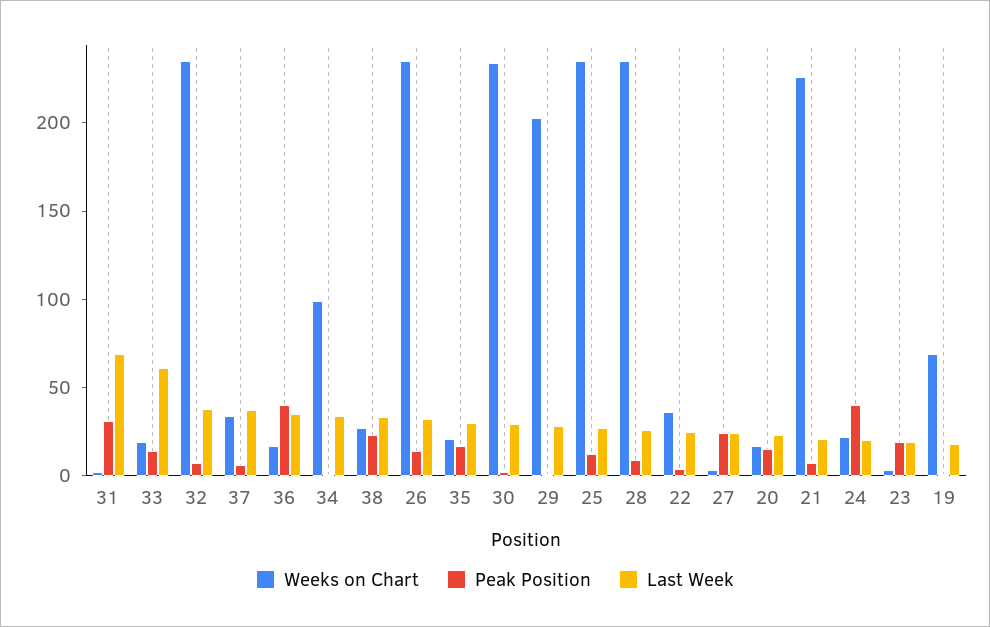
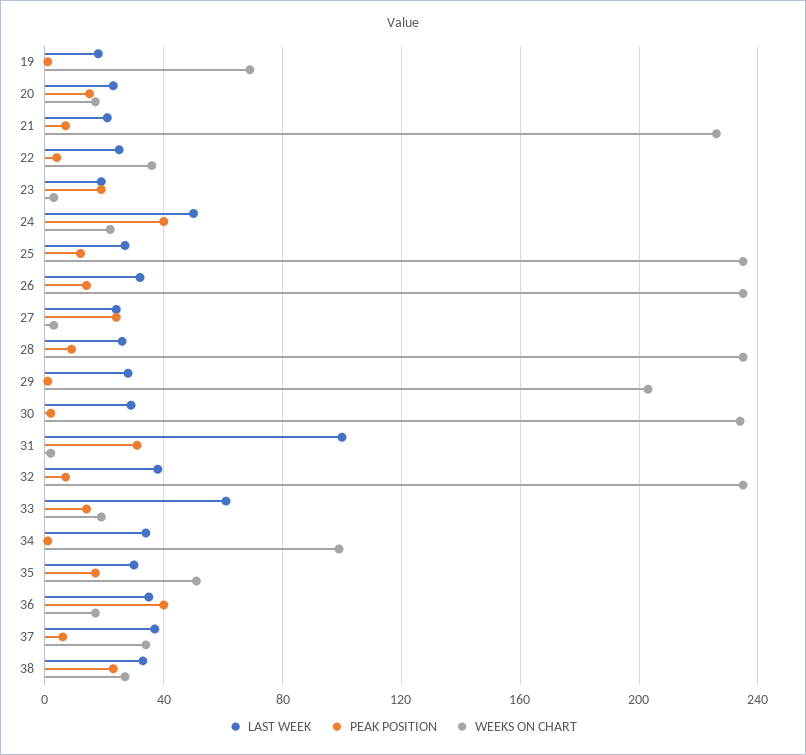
Last Week, 31: 70 -> 100
Weeks on Chart, 35: 20 -> 50
Last Week, 24: 20 -> 50

